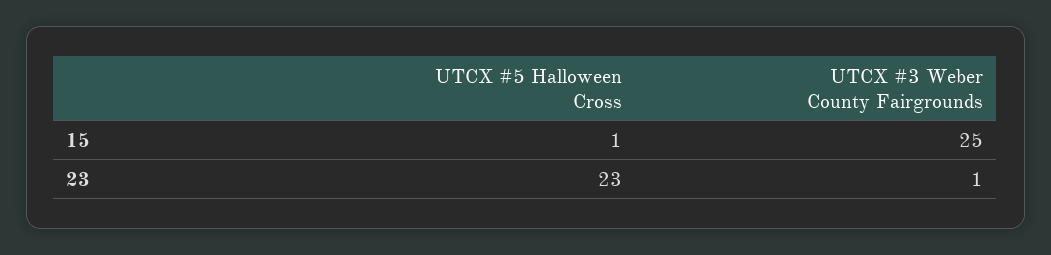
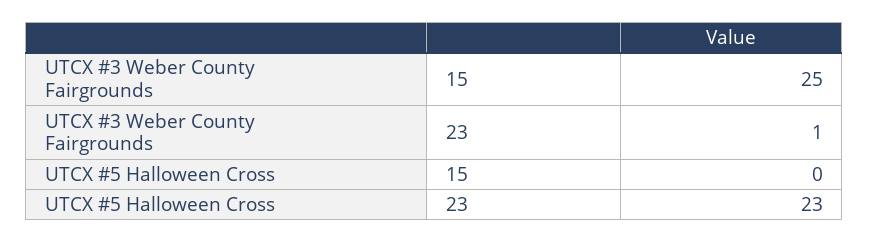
UTCX #5 Halloween Cross, 15: 1 -> 0

